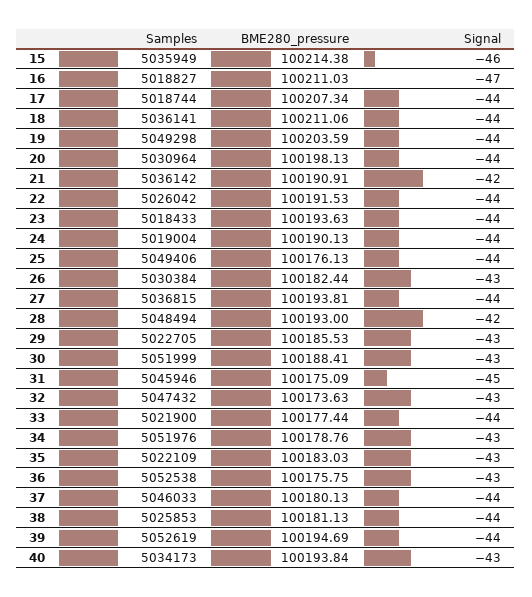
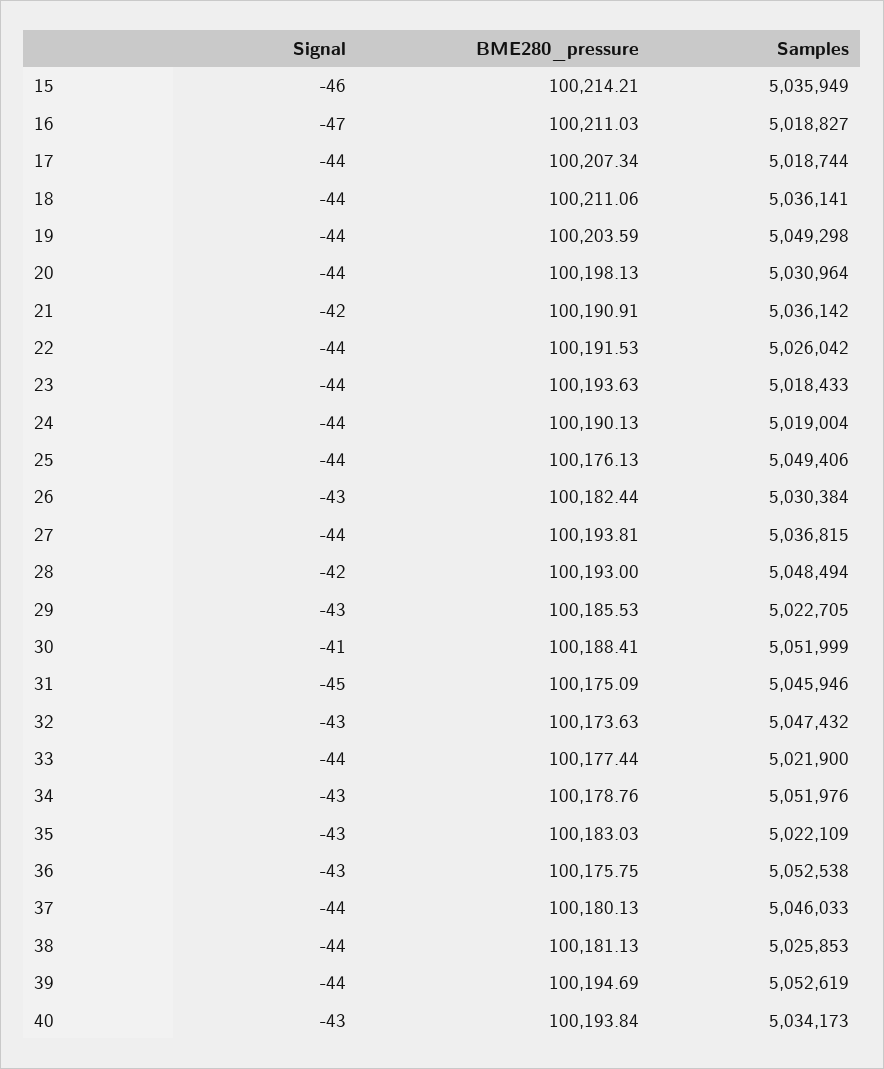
BME280_pressure, 15: 100214.38 -> 100214.21
Signal, 30: -43 -> -41

